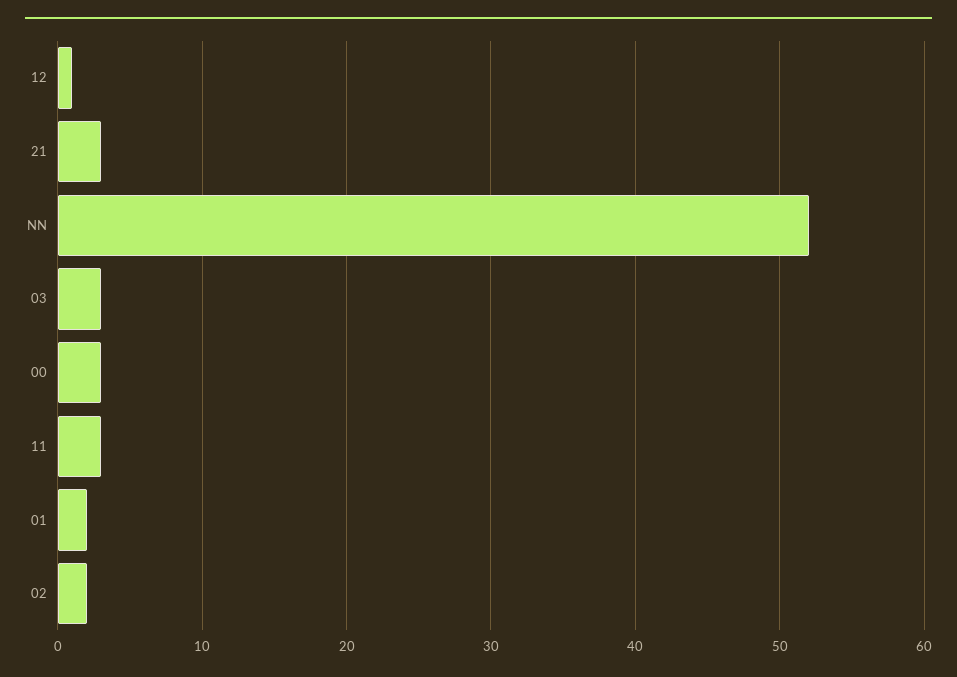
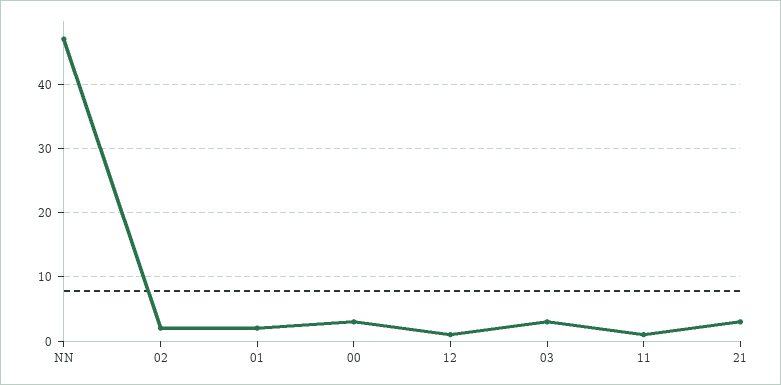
NN: 52 -> 47
11: 3 -> 1

